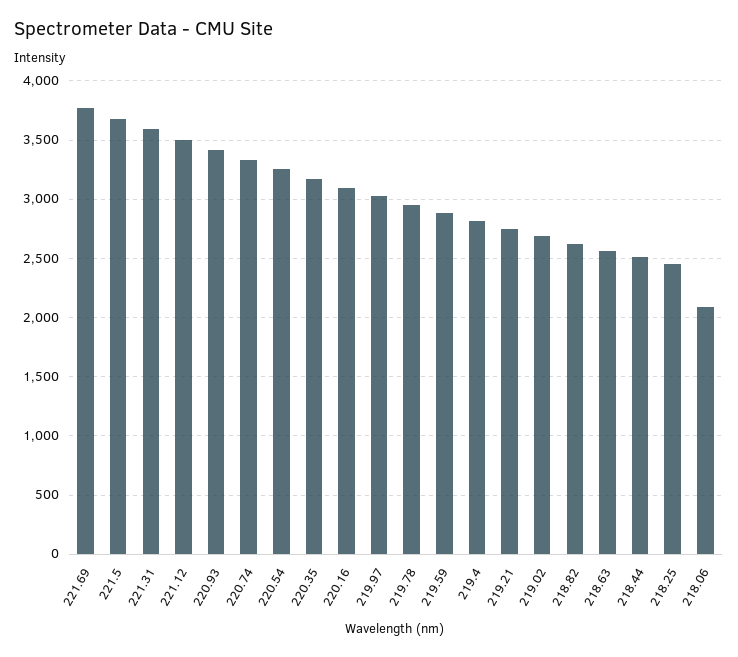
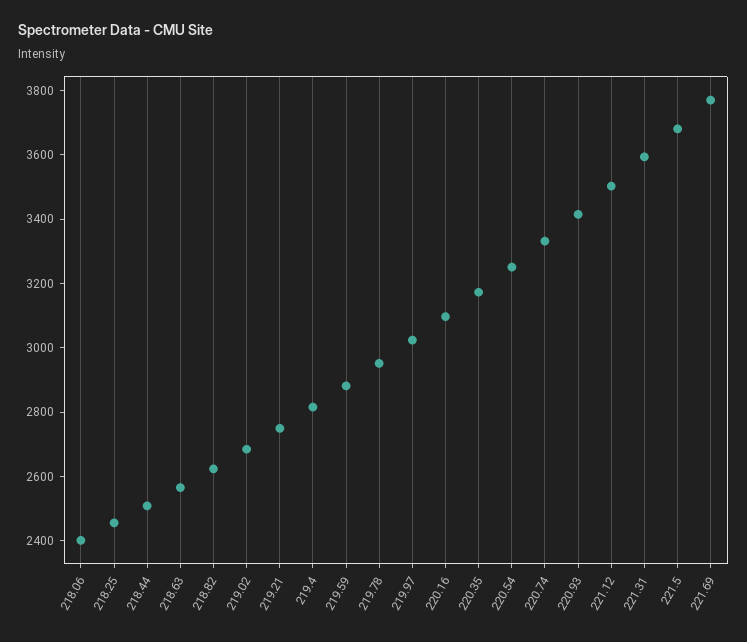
218.06: 2100 -> 2400

